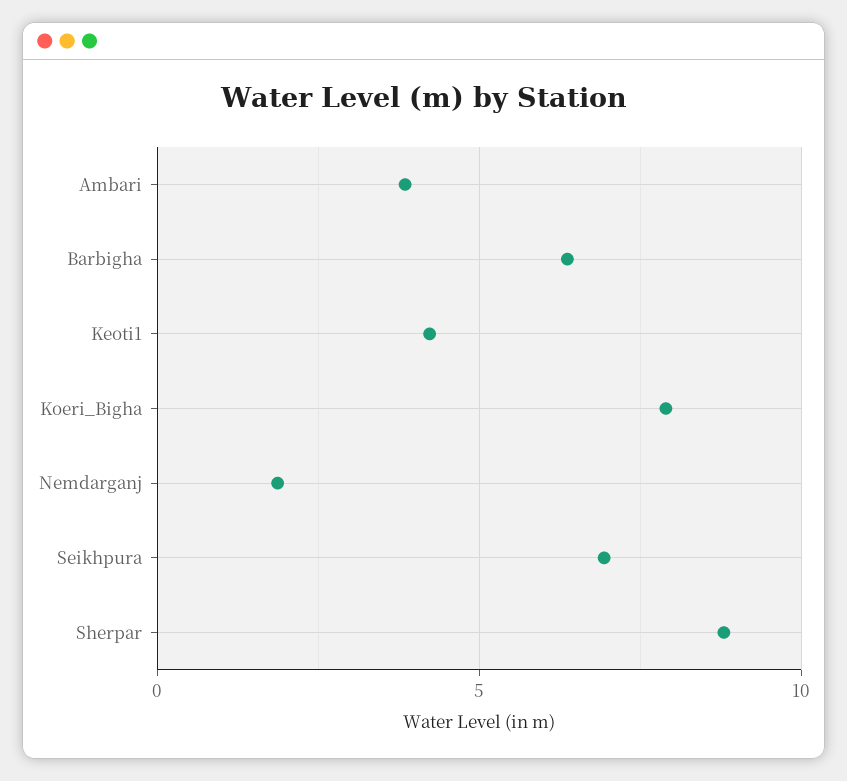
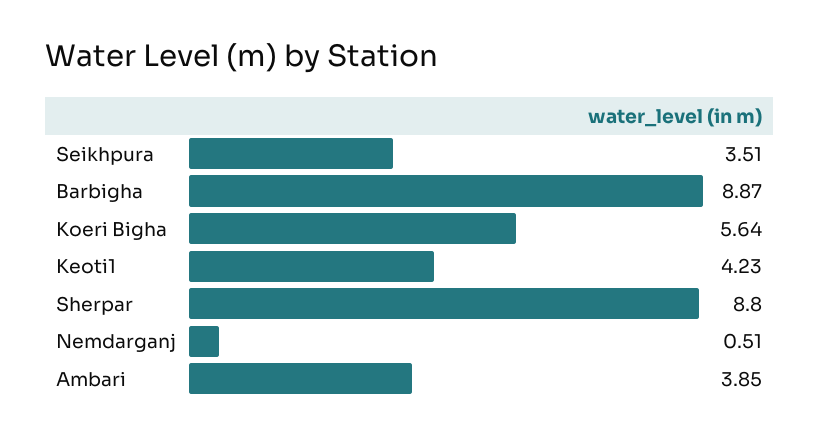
Barbigha: 6.5 -> 8.87
Koeri_Bigha: 8 -> 5.64
Nemdarganj: 2 -> 0.51
Seikhpura: 7 -> 3.51

